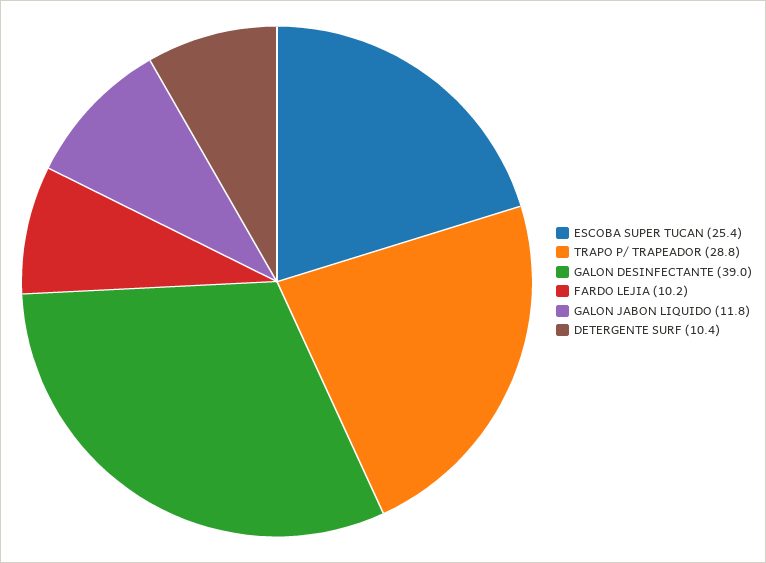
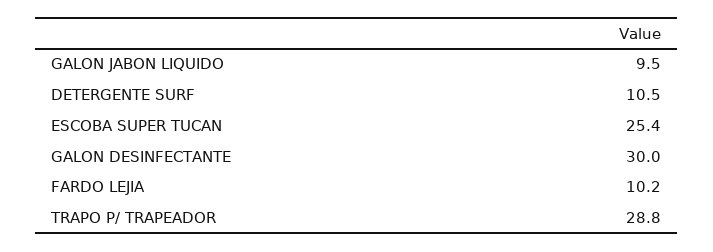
GALON DESINFECTANTE: 39 -> 30
GALON JABON LIQUIDO: 11.8 -> 9.5
DETERGENTE SURF: 10.4 -> 10.5

